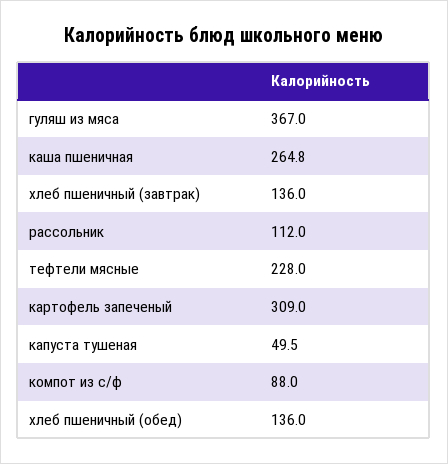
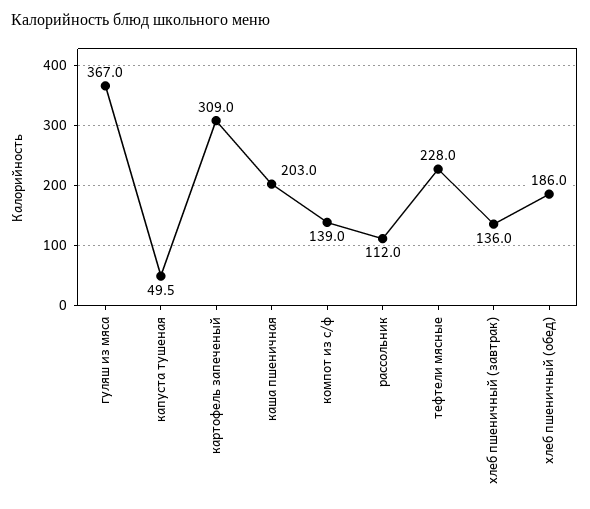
каша пшеничная: 264.8 -> 203
компот из с/ф: 88 -> 139
хлеб пшеничный (обед): 136 -> 186

